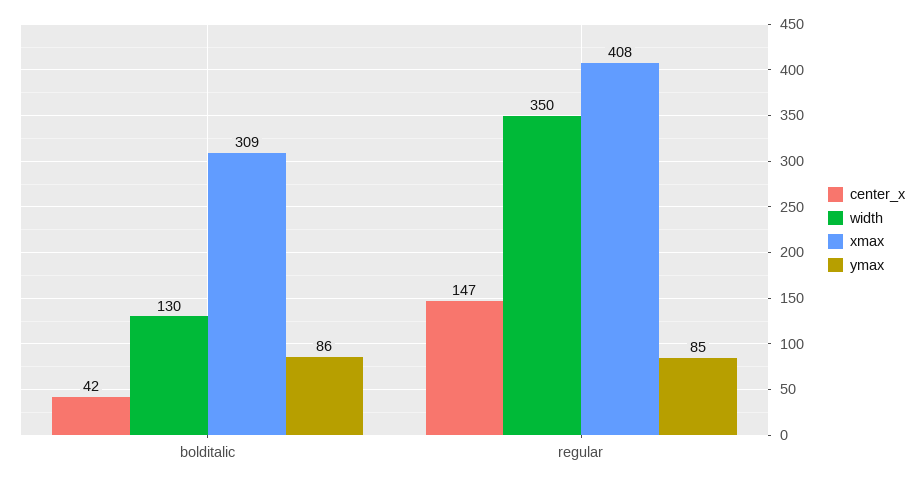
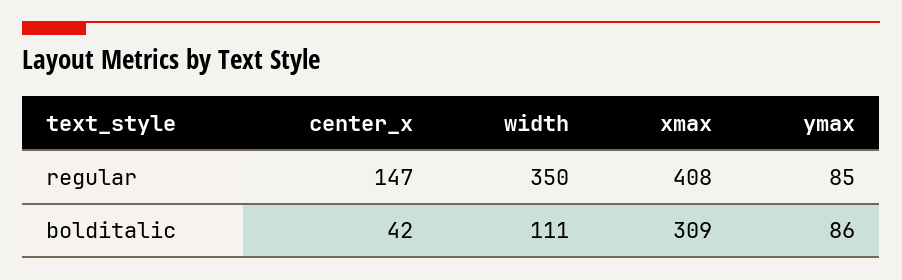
width, bolditalic: 130 -> 111

